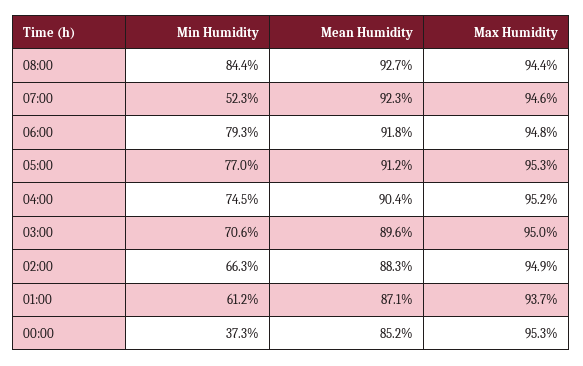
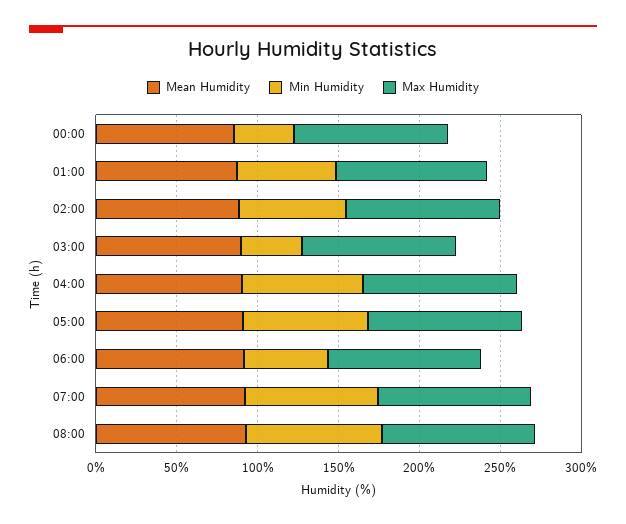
Min Humidity, 07:00: 52.3 -> 80
Min Humidity, 06:00: 79.3 -> 50
Min Humidity, 03:00: 70.6 -> 40

